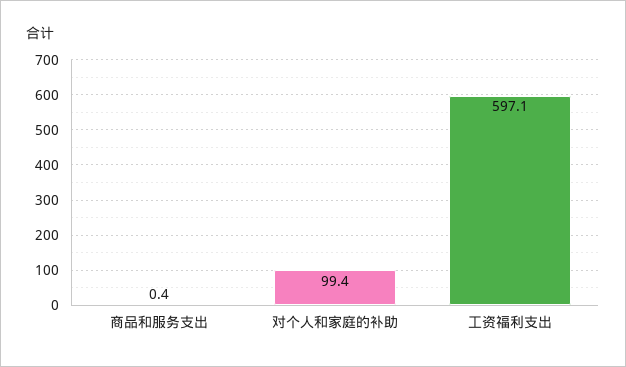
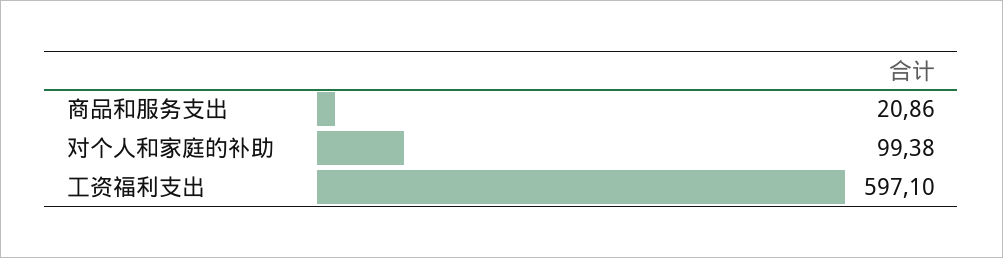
商品和服务支出: 0.4 -> 20.86

